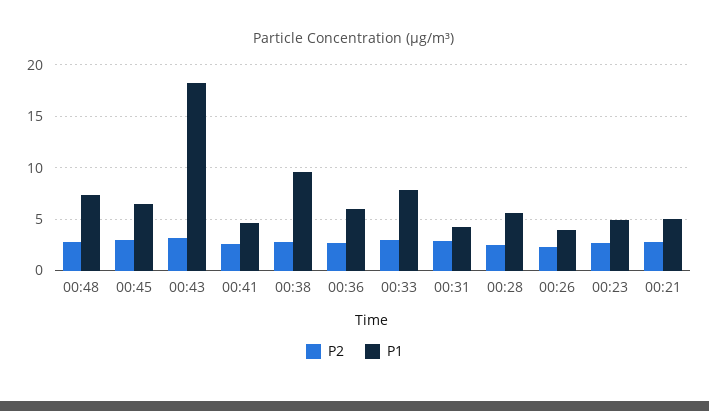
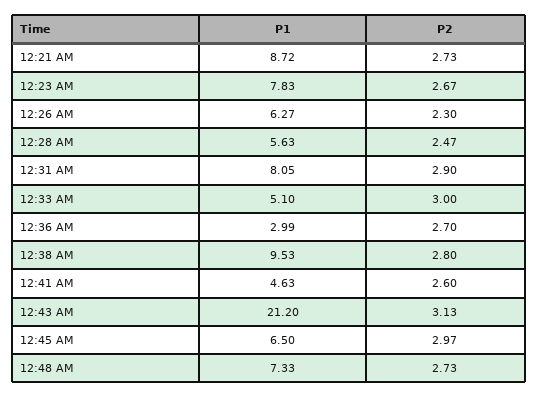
P1, 00:43: 18 -> 21.2
P1, 00:36: 6 -> 2.99
P1, 00:33: 8 -> 5.1
P1, 00:31: 4 -> 8.05
P1, 00:26: 4 -> 6.27
P1, 00:23: 5 -> 7.83
P1, 00:21: 5 -> 8.72

